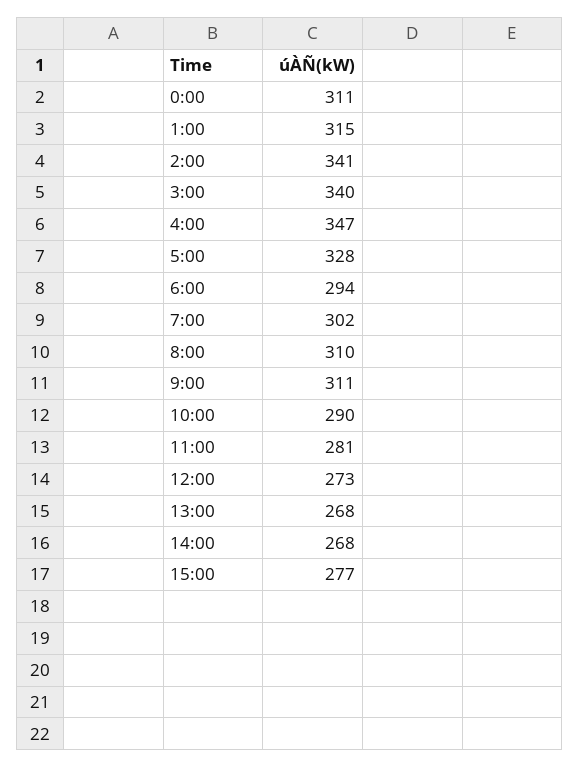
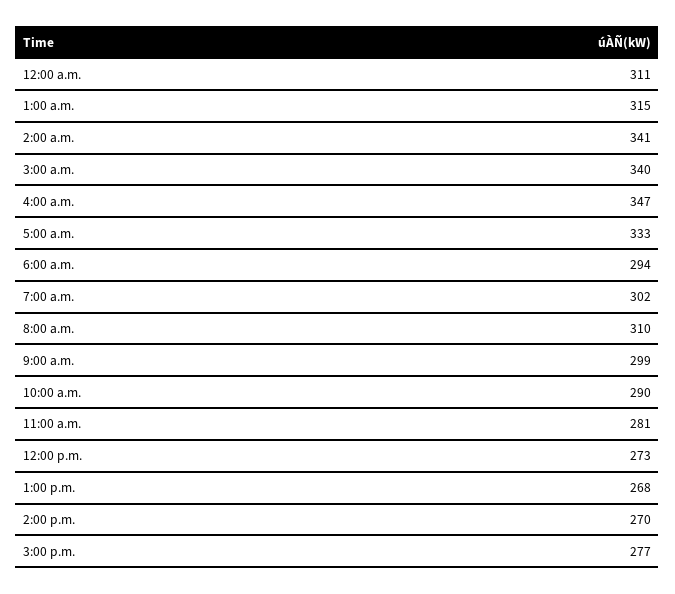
5:00: 328 -> 333
9:00: 311 -> 299
14:00: 268 -> 270

